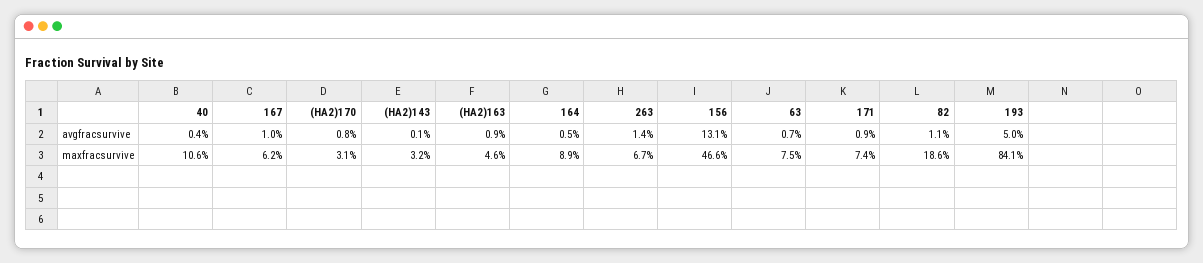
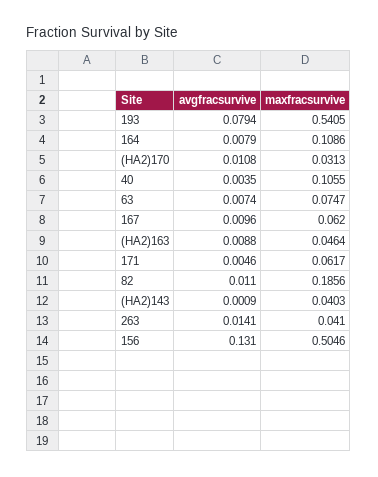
(HA2)170, avgfracsurvive: 0.008 -> 0.0108
164, avgfracsurvive: 0.005 -> 0.0079
171, avgfracsurvive: 0.009 -> 0.0046
193, avgfracsurvive: 0.05 -> 0.0794
(HA2)143, maxfracsurvive: 0.032 -> 0.0403
164, maxfracsurvive: 0.089 -> 0.1086
263, maxfracsurvive: 0.067 -> 0.041
156, maxfracsurvive: 0.466 -> 0.5046
171, maxfracsurvive: 0.074 -> 0.0617
193, maxfracsurvive: 0.841 -> 0.5405

